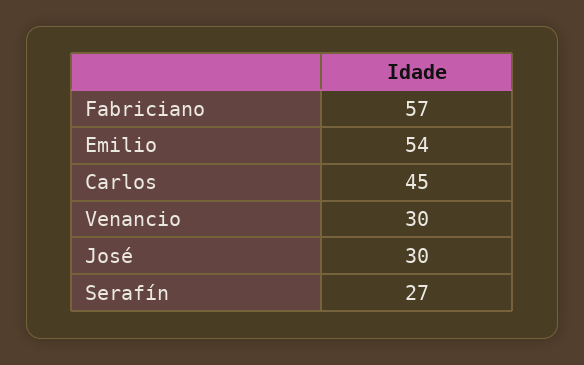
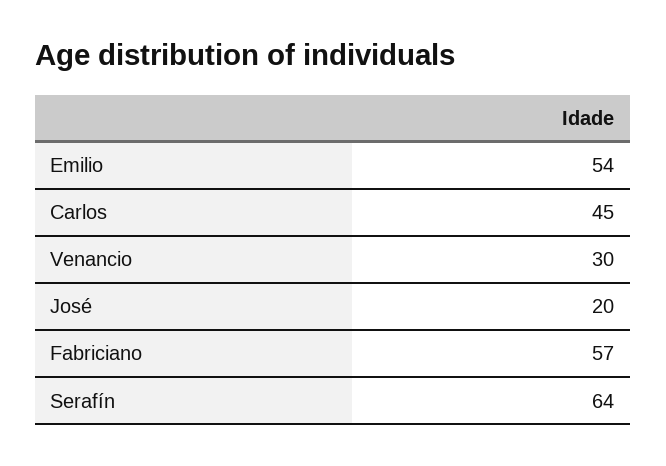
José: 30 -> 20
Serafín: 27 -> 64

